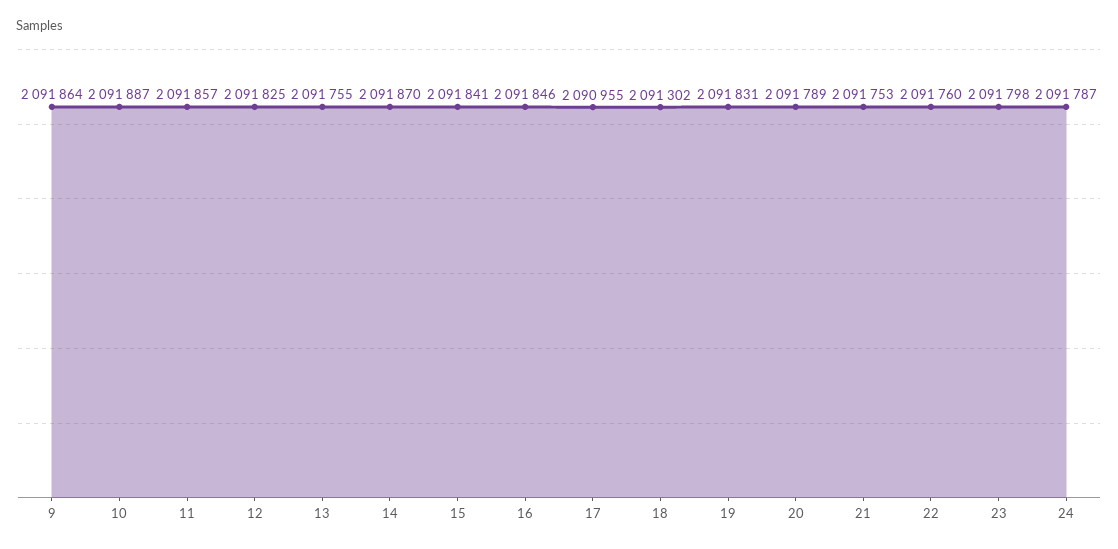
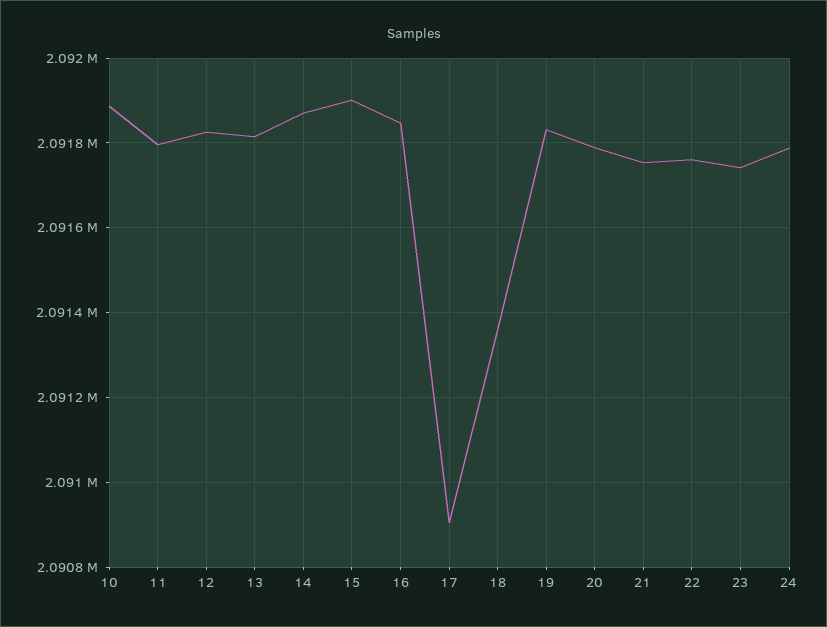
9: 2091864 -> none
11: 2091857 -> 2091800
13: 2091755 -> 2091820
15: 2091841 -> 2091900
17: 2090955 -> 2090900
18: 2091302 -> 2091360
23: 2091798 -> 2091740

